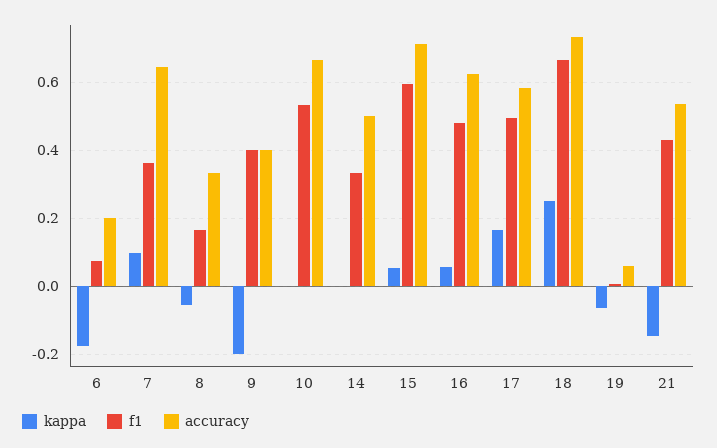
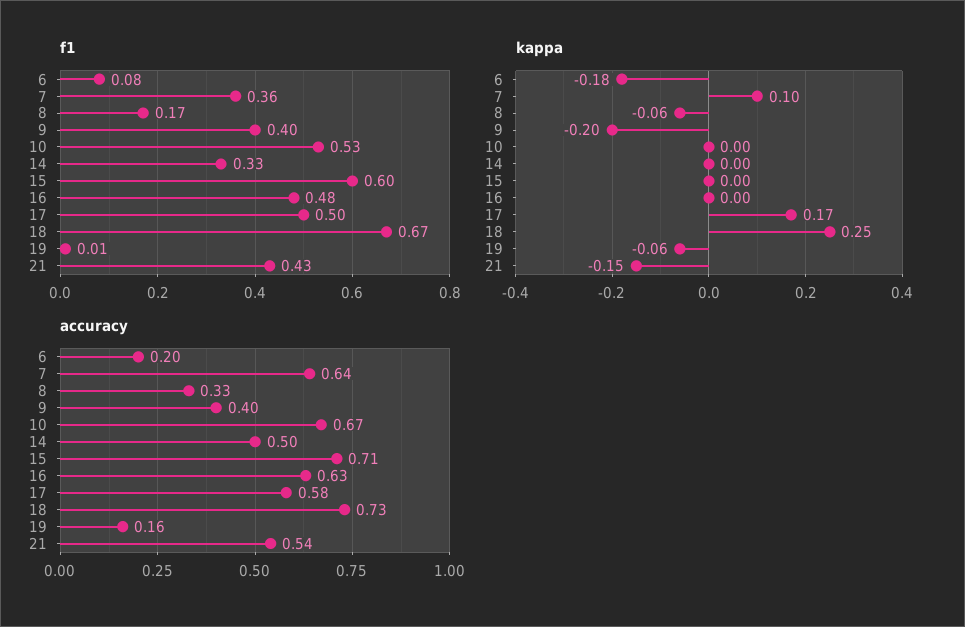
kappa, 15: 0.06 -> 0
kappa, 16: 0.06 -> 0
accuracy, 19: 0.06 -> 0.16

